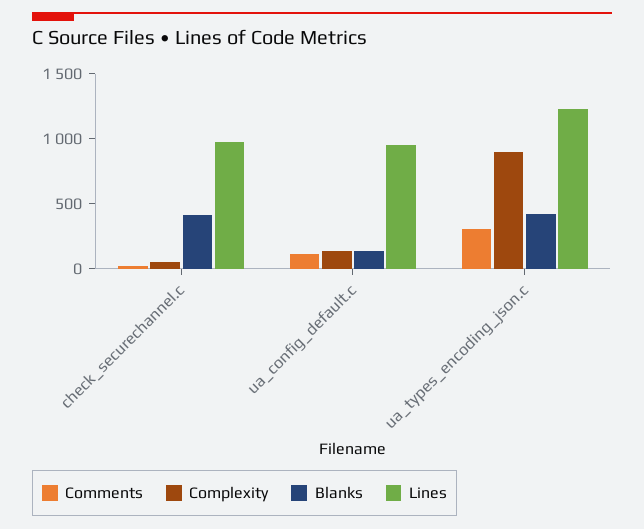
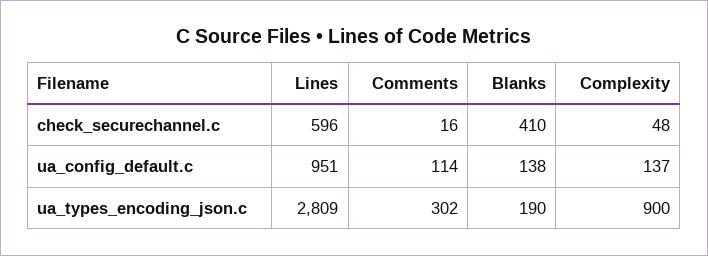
Lines, check_securechannel.c: 1000 -> 596
Blanks, ua_types_encoding_json.c: 400 -> 190
Lines, ua_types_encoding_json.c: 1200 -> 2809

